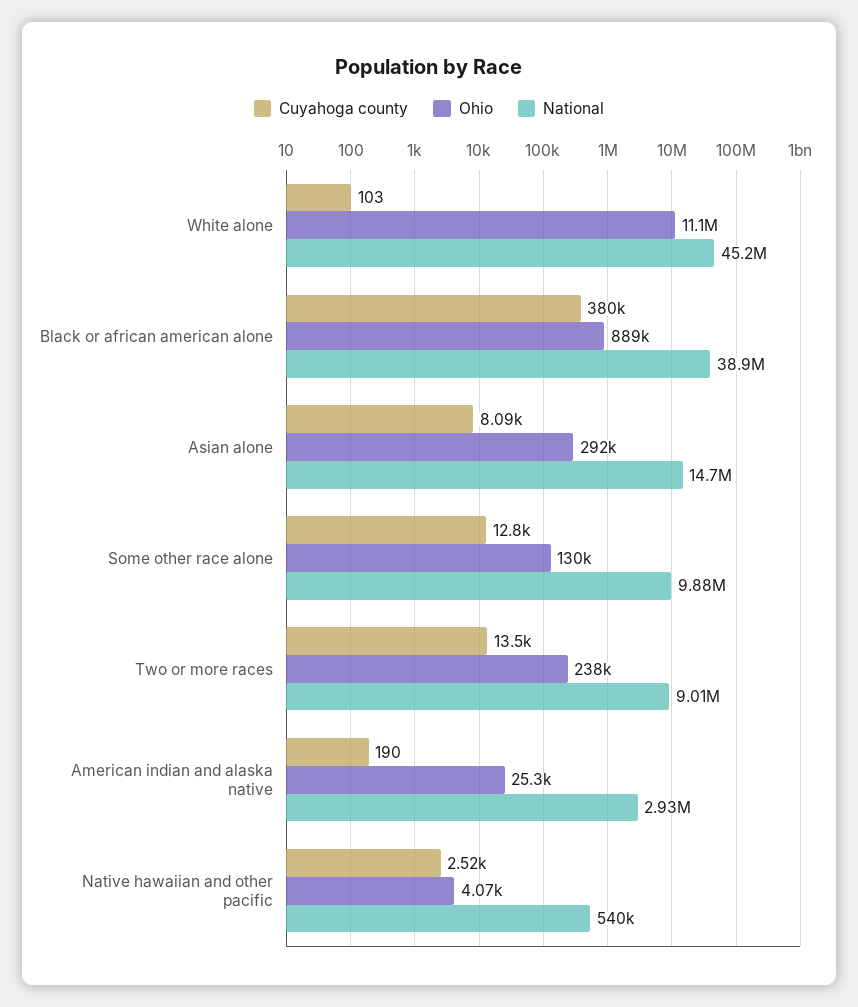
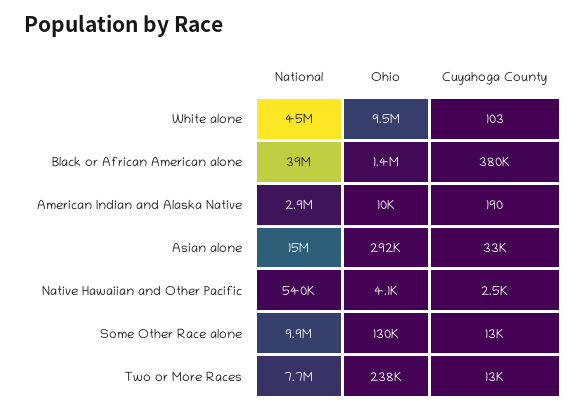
Ohio, White alone: 11100000 -> 9500000
Ohio, Black or african american alone: 889000 -> 1400000
Cuyahoga county, Asian alone: 8090 -> 33000
National, Two or more races: 9010000 -> 7700000
Ohio, American indian and alaska native: 25300 -> 10000

